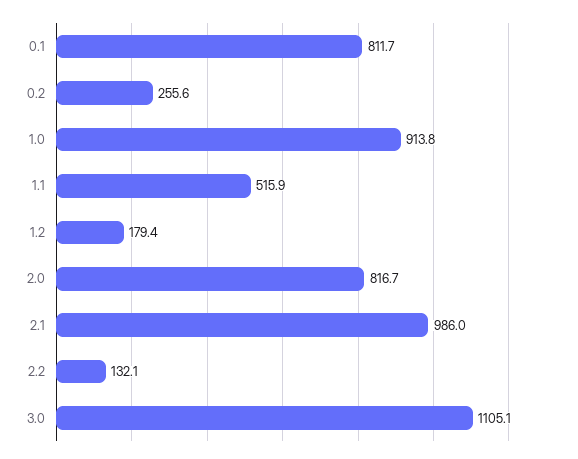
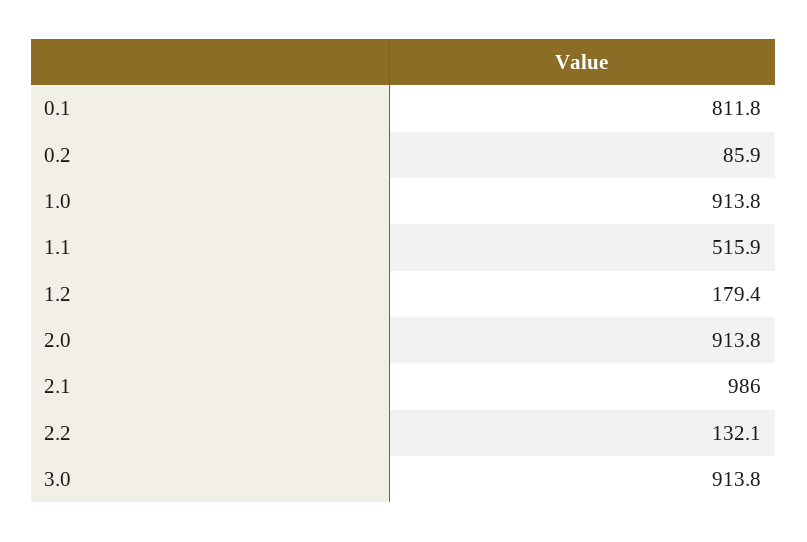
0.1: 811.7 -> 811.8
0.2: 255.6 -> 85.9
2.0: 816.7 -> 913.8
3.0: 1105.1 -> 913.8

